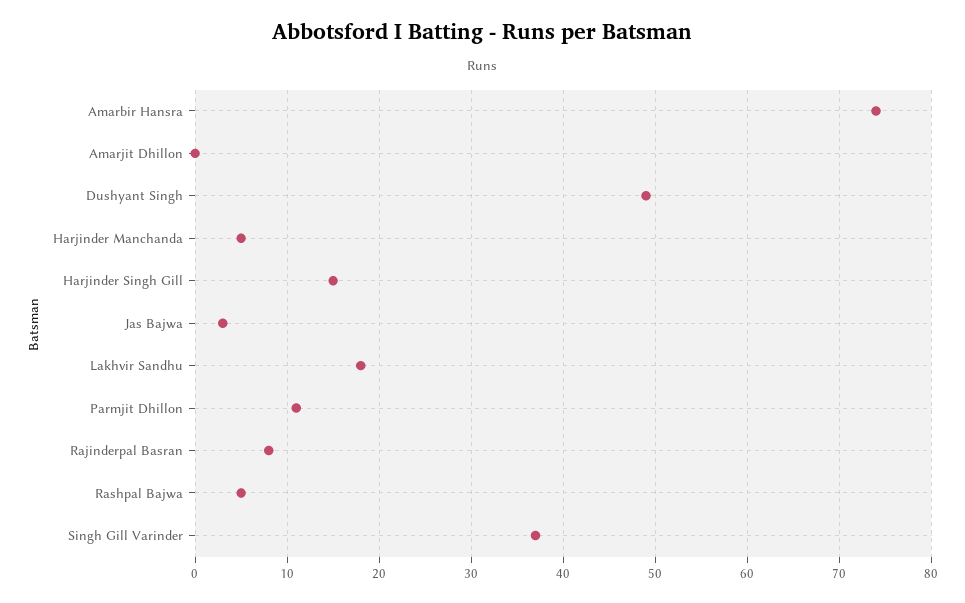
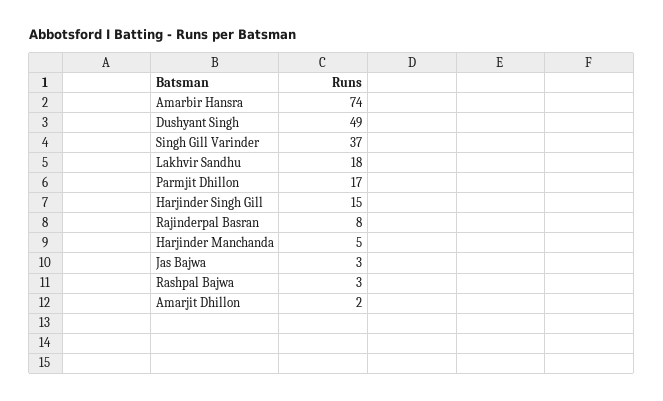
Amarjit Dhillon: 0 -> 2
Parmjit Dhillon: 11 -> 17
Rashpal Bajwa: 5 -> 3

